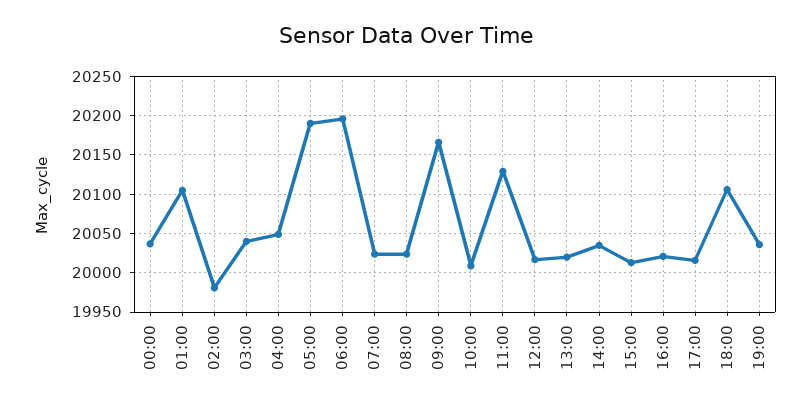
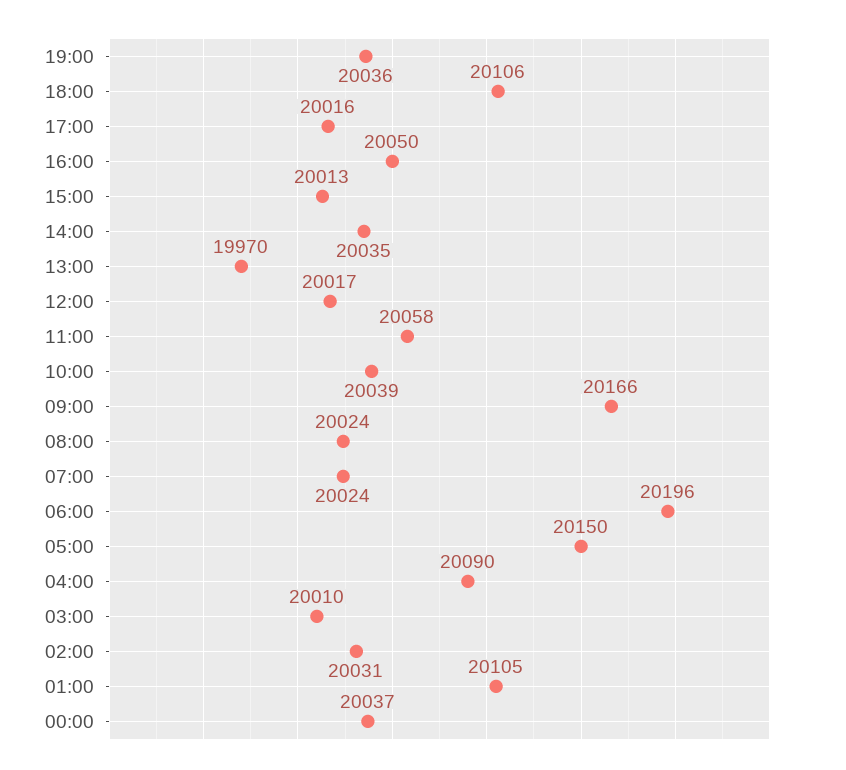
02:00: 19980 -> 20031
03:00: 20040 -> 20010
04:00: 20050 -> 20090
05:00: 20190 -> 20150
10:00: 20010 -> 20039
11:00: 20130 -> 20058
13:00: 20020 -> 19970
16:00: 20020 -> 20050

